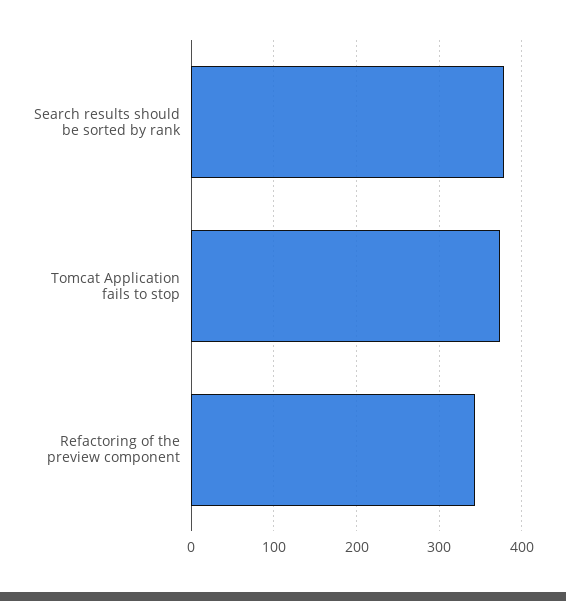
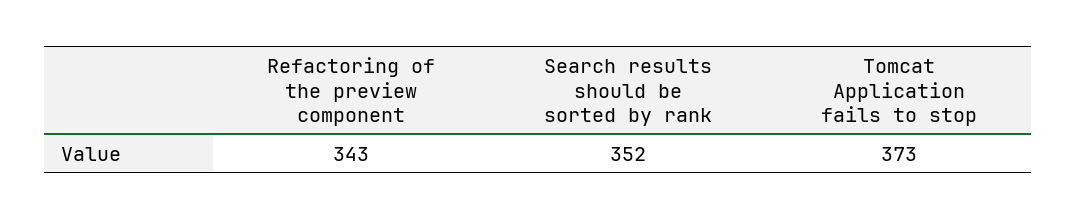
Search results should be sorted by rank: 380 -> 352

